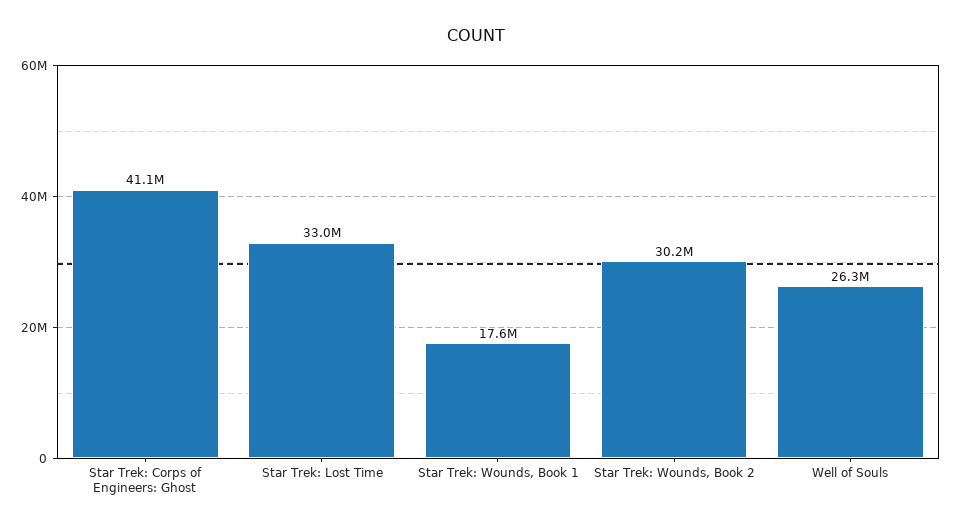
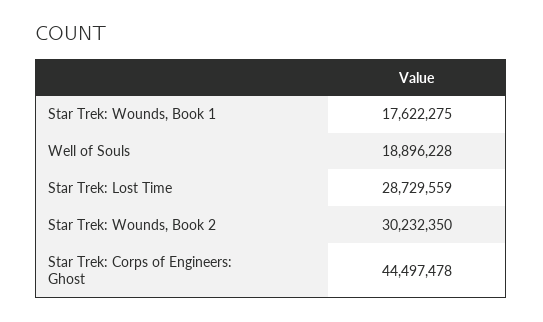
Star Trek: Corps of Engineers: Ghost: 41100000 -> 44497478
Star Trek: Lost Time: 33000000 -> 28729559
Well of Souls: 26300000 -> 18896228

